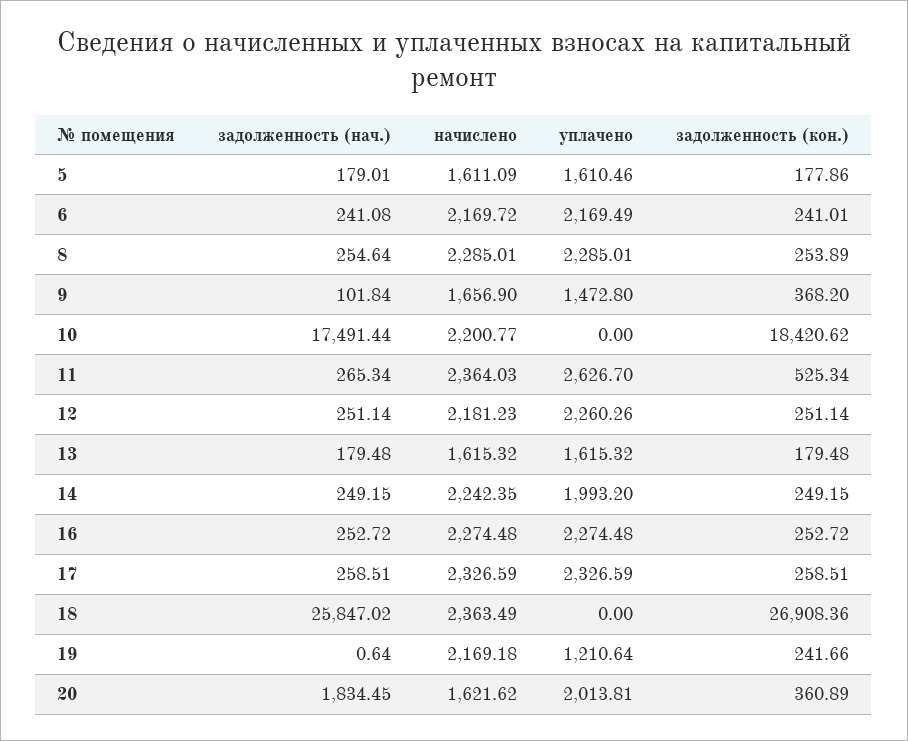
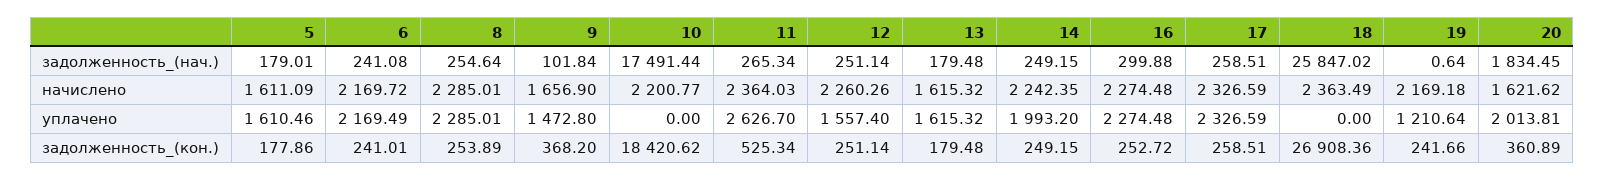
начислено, 12: 2181.23 -> 2260.26
уплачено, 12: 2260.26 -> 1557.4
задолженность (нач.), 16: 252.72 -> 299.88

